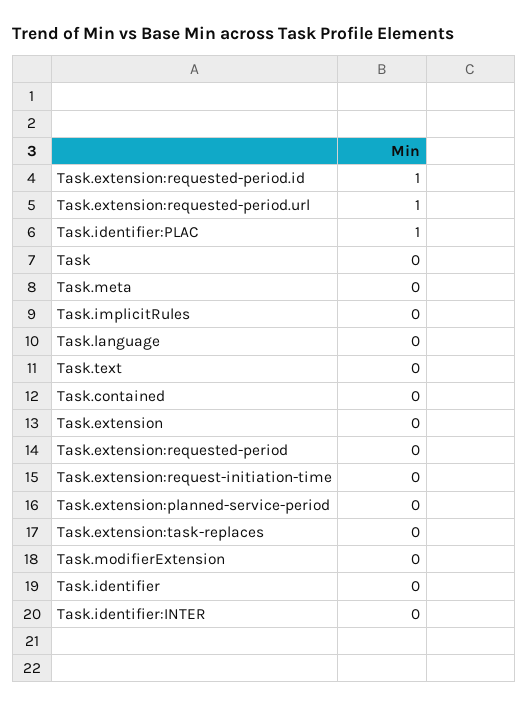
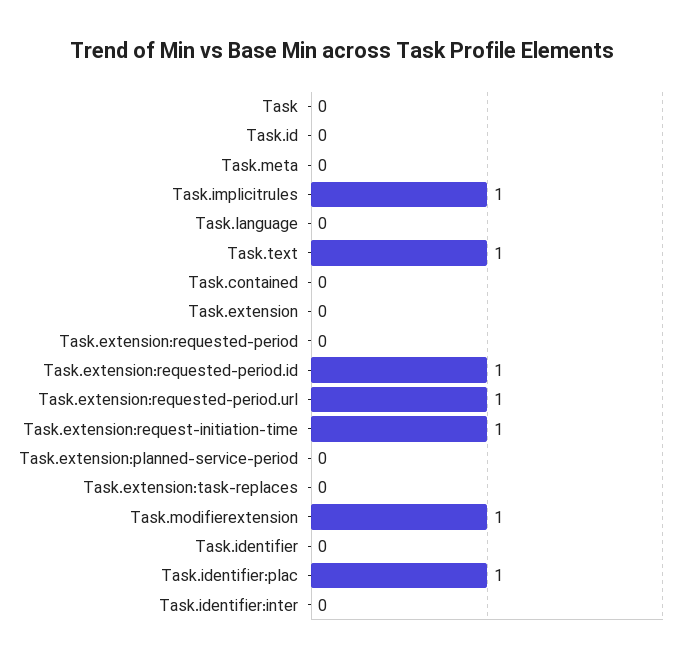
Task.implicitRules: 0 -> 1
Task.text: 0 -> 1
Task.extension:request-initiation-time: 0 -> 1
Task.modifierExtension: 0 -> 1
Task.id: none -> 0

